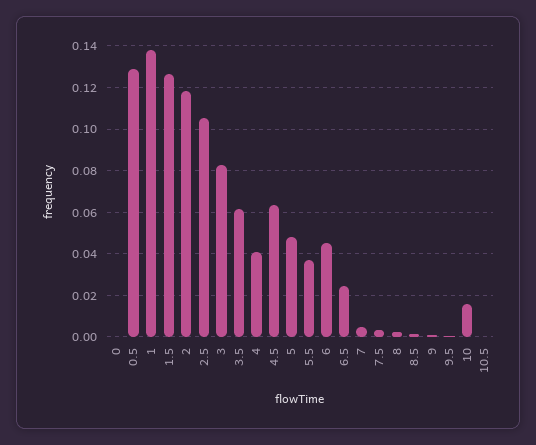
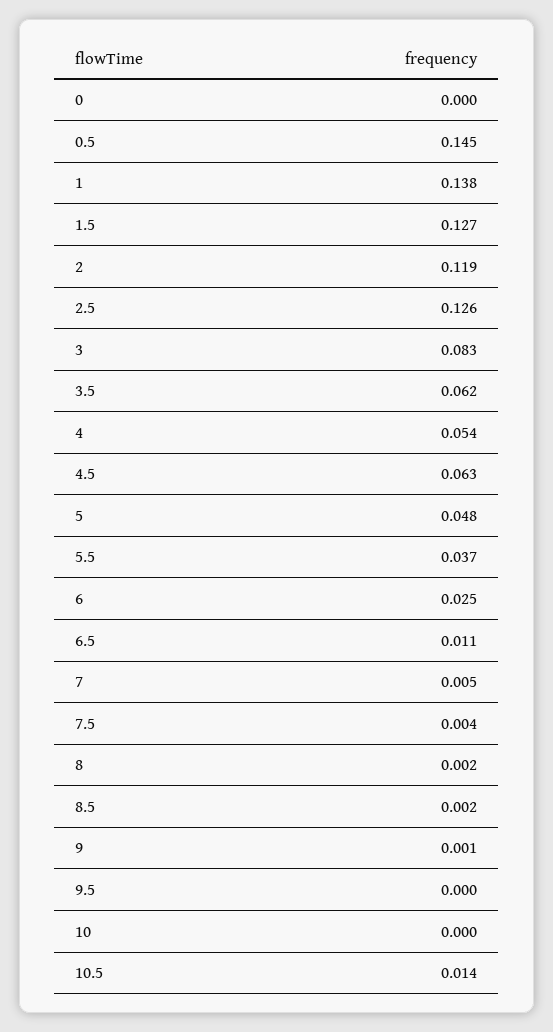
0.5: 0.13 -> 0.145
2.5: 0.105 -> 0.126
4: 0.04 -> 0.054
6: 0.045 -> 0.025
6.5: 0.025 -> 0.011
10: 0.015 -> 0
10.5: 0 -> 0.014

